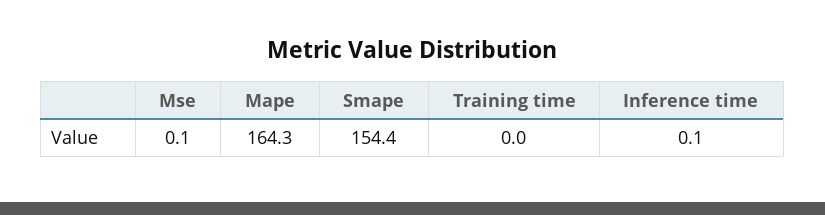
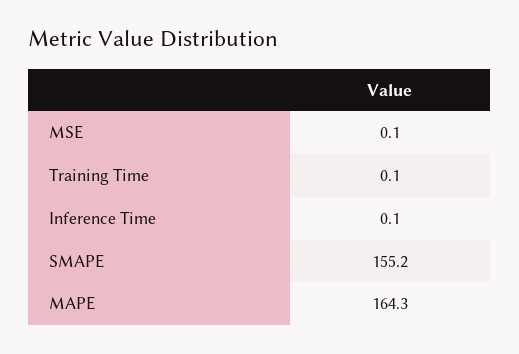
Smape: 154.4 -> 155.2
Training time: 0 -> 0.1

